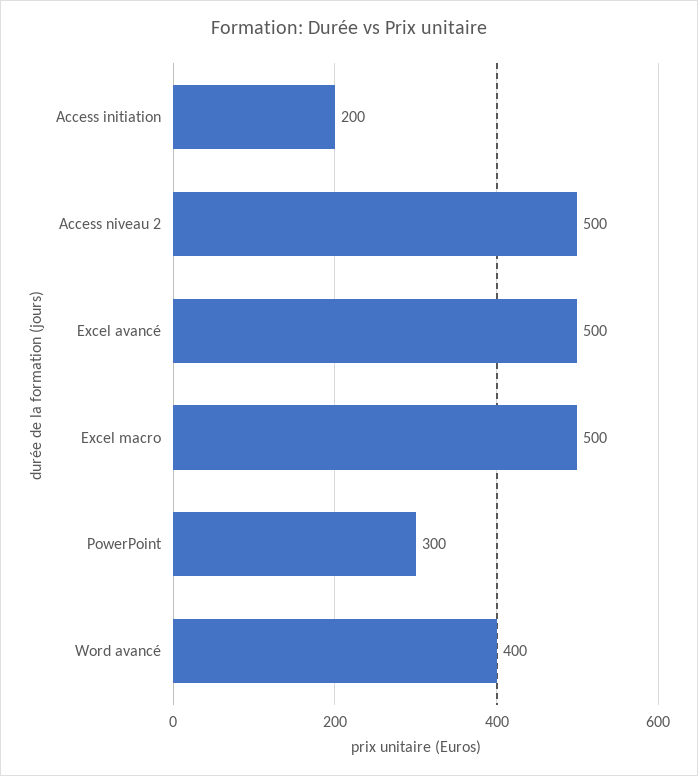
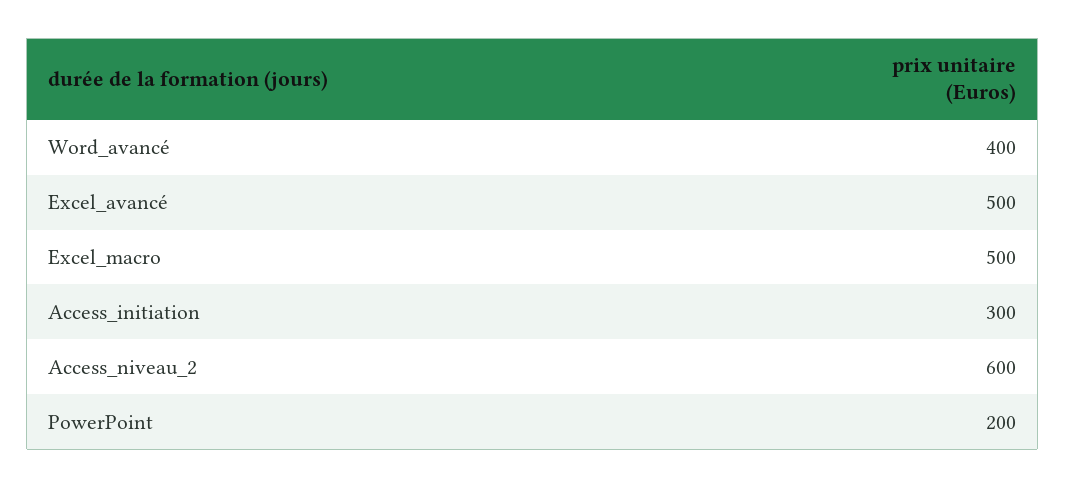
Access initiation: 200 -> 300
Access niveau 2: 500 -> 600
PowerPoint: 300 -> 200

